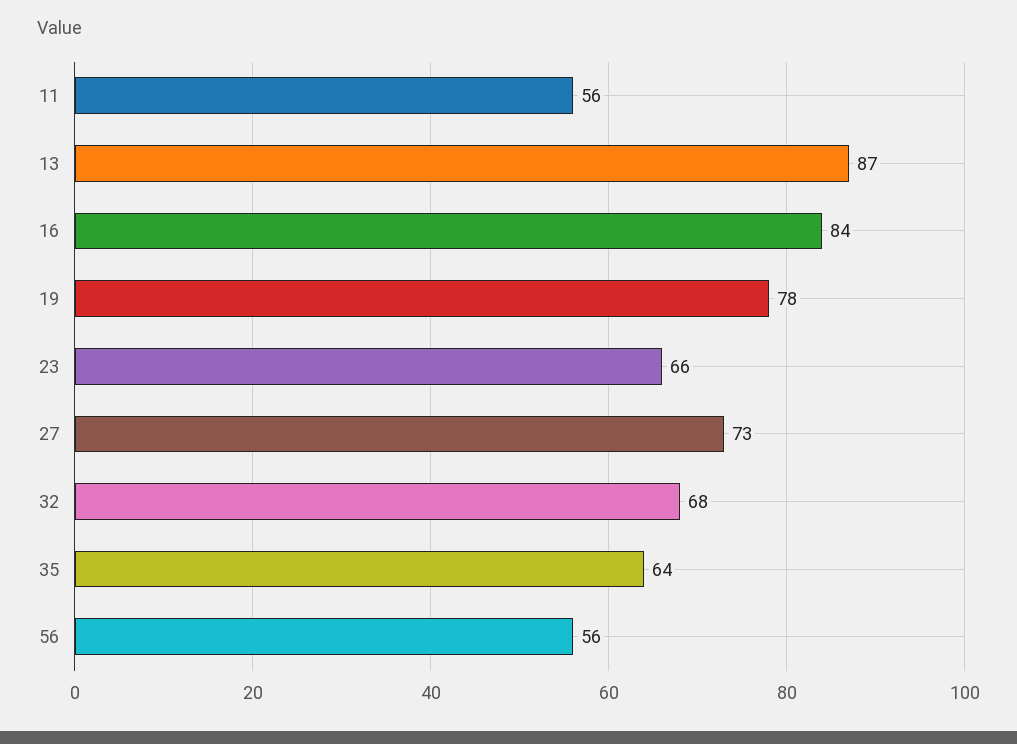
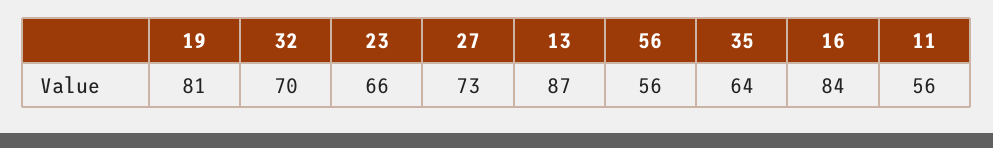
19: 78 -> 81
32: 68 -> 70

